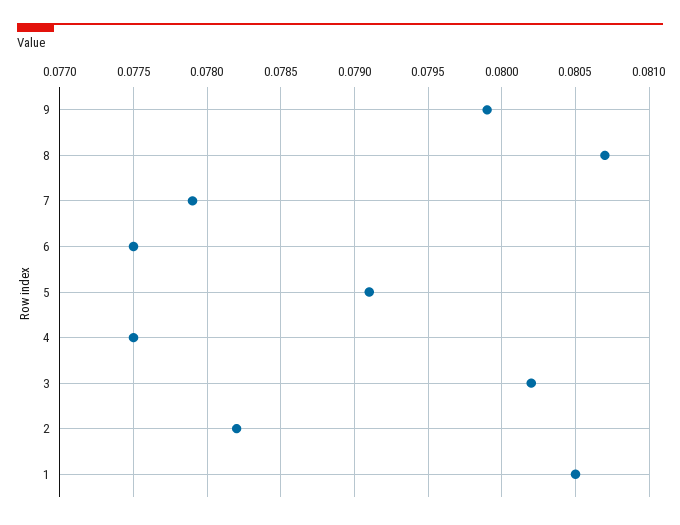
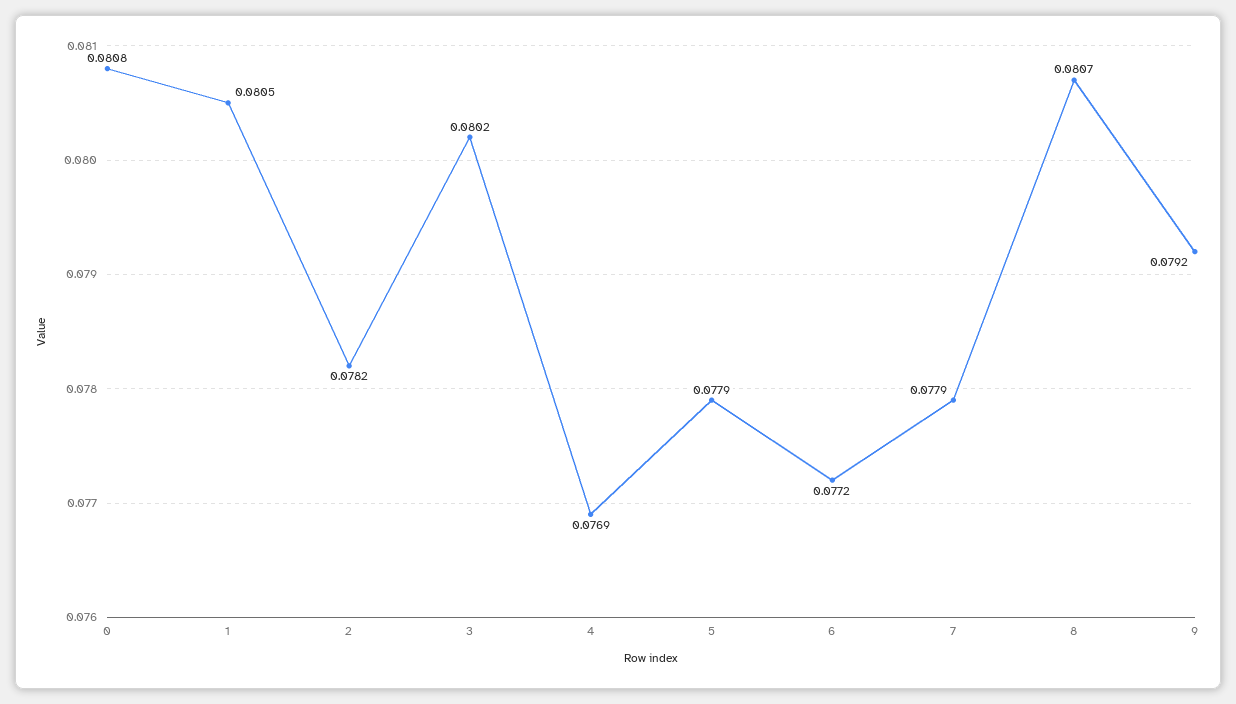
9: 0.0799 -> 0.0792
6: 0.0775 -> 0.0772
5: 0.0791 -> 0.0779
4: 0.0775 -> 0.0769
0: none -> 0.0808

